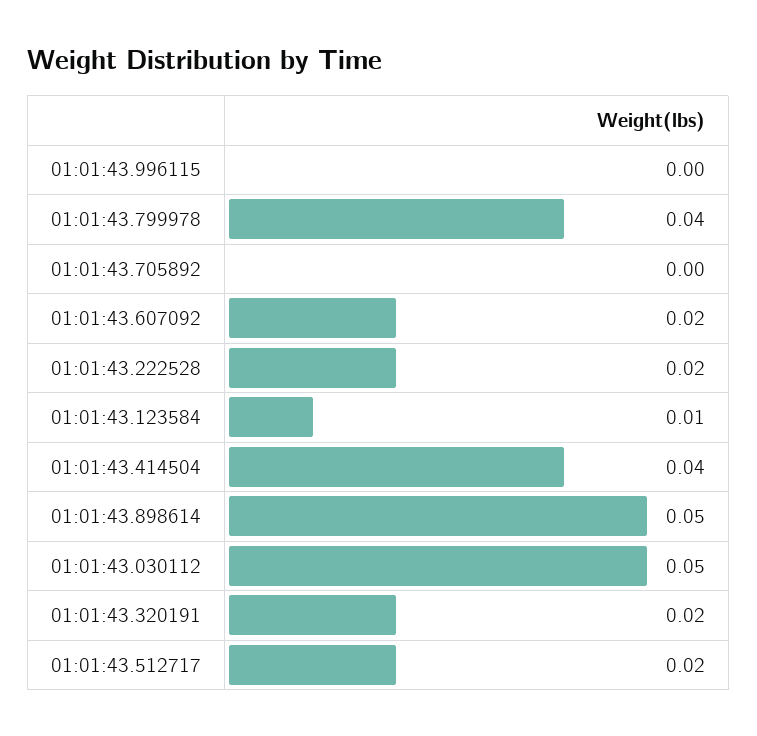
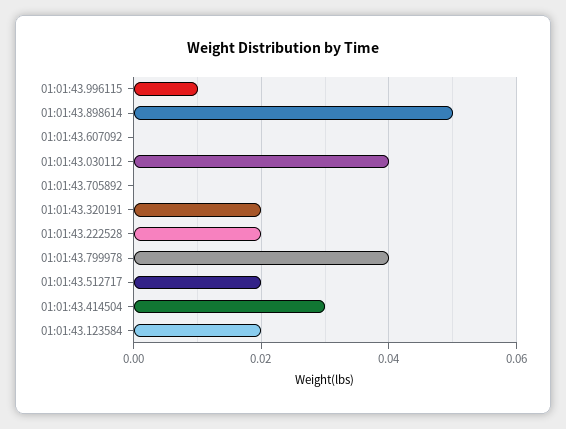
01:01:43.996115: 0 -> 0.01
01:01:43.607092: 0.02 -> 0
01:01:43.123584: 0.01 -> 0.02
01:01:43.414504: 0.04 -> 0.03
01:01:43.030112: 0.05 -> 0.04

